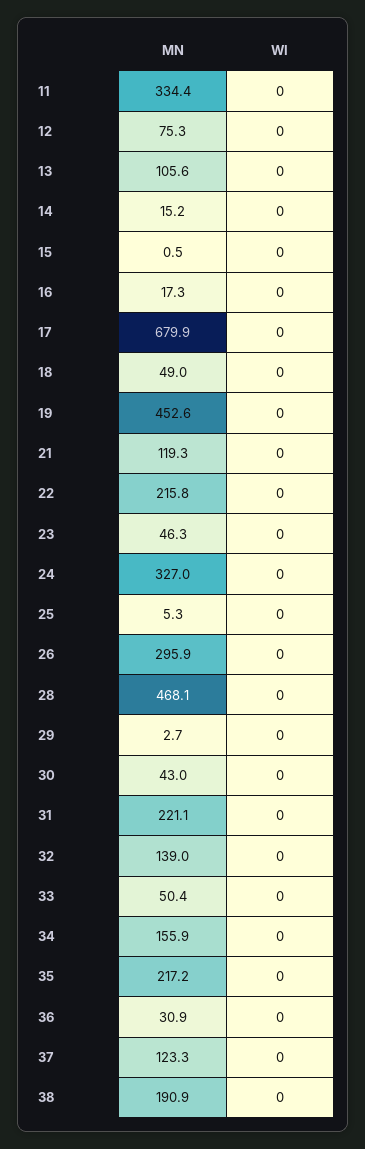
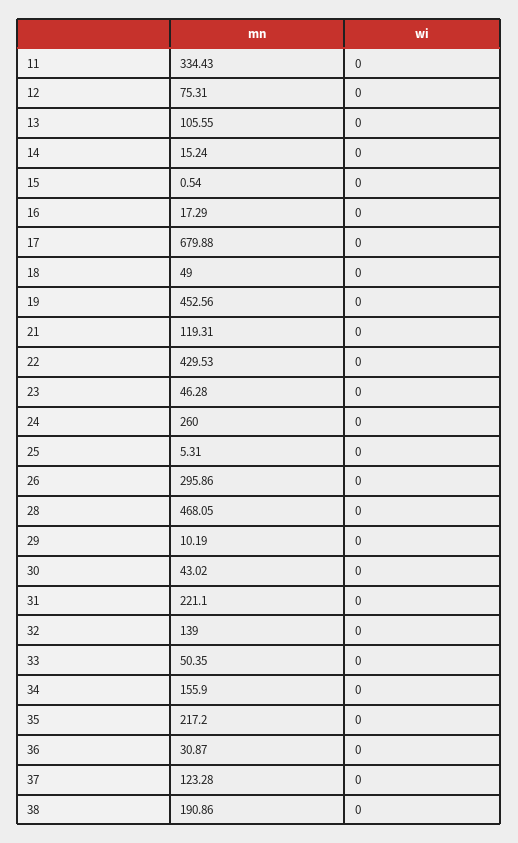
MN, 22: 215.8 -> 429.53
MN, 24: 327 -> 260
MN, 29: 2.7 -> 10.19

